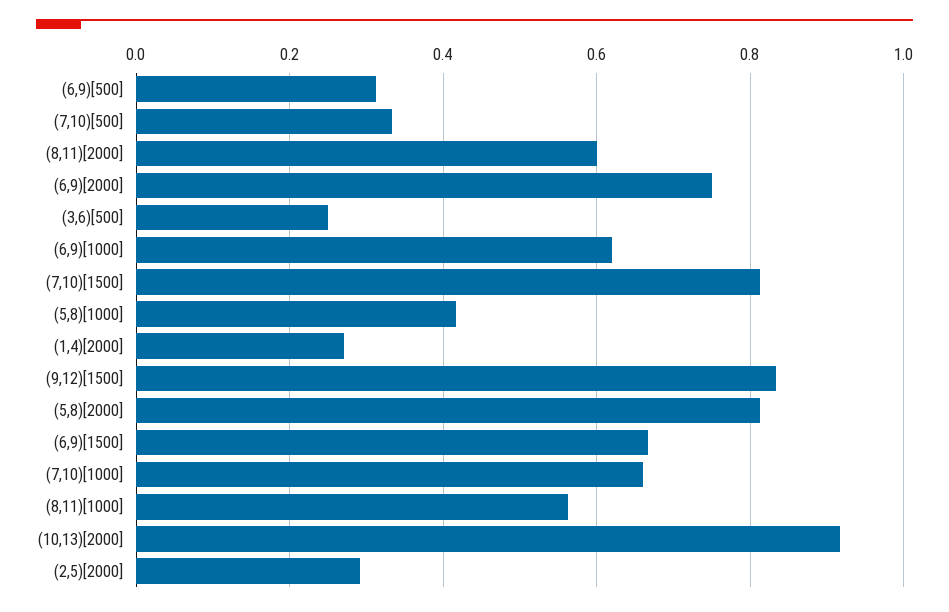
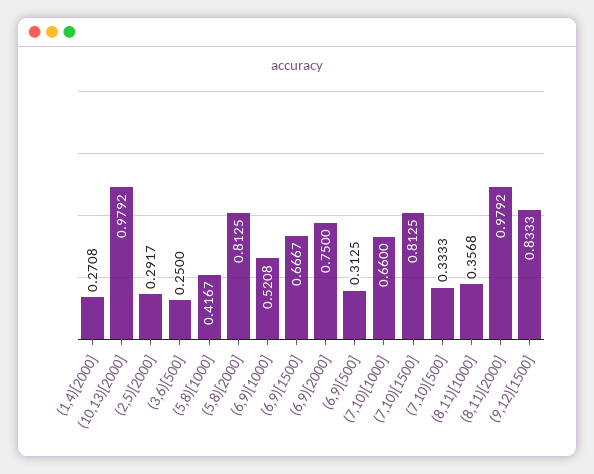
(8,11)[2000]: 0.6 -> 0.9792
(6,9)[1000]: 0.62 -> 0.5208
(8,11)[1000]: 0.56 -> 0.3568
(10,13)[2000]: 0.92 -> 0.9792

